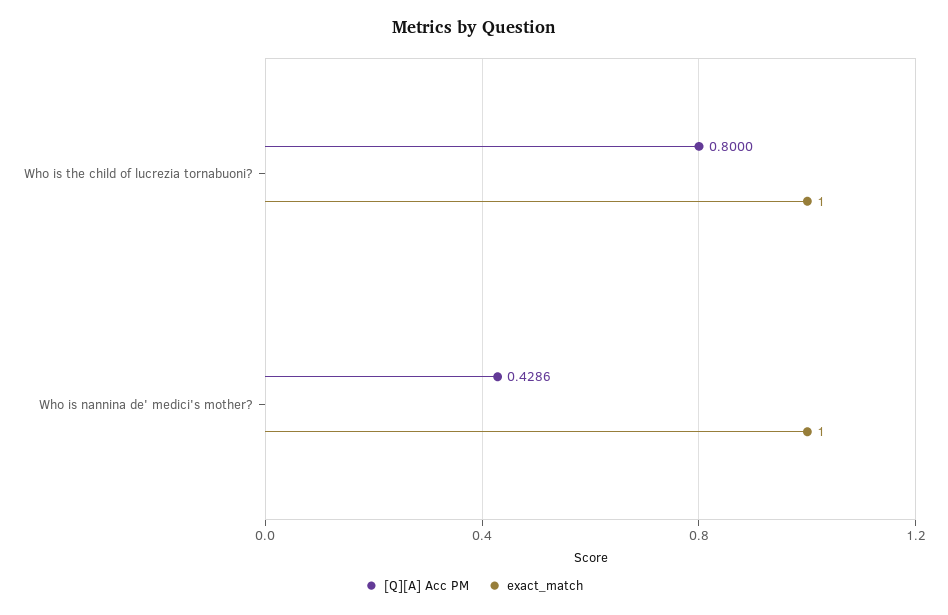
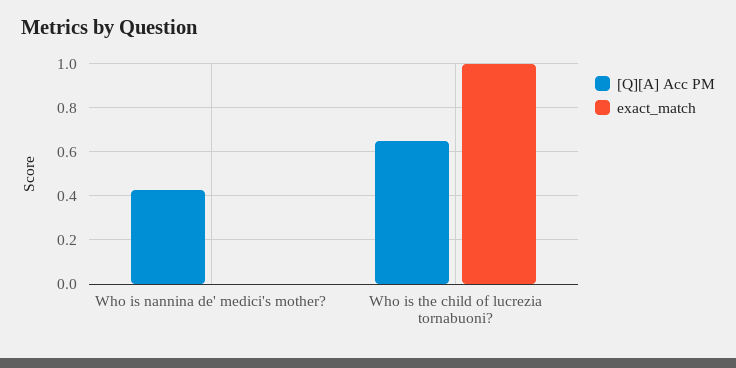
[Q][A] Acc PM, Who is the child of lucrezia tornabuoni?: 0.8 -> 0.65
exact_match, Who is nannina de' medici's mother?: 1 -> 0

